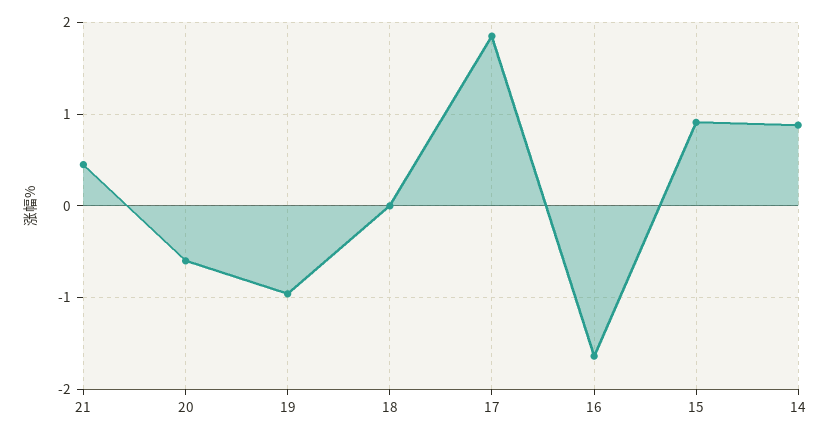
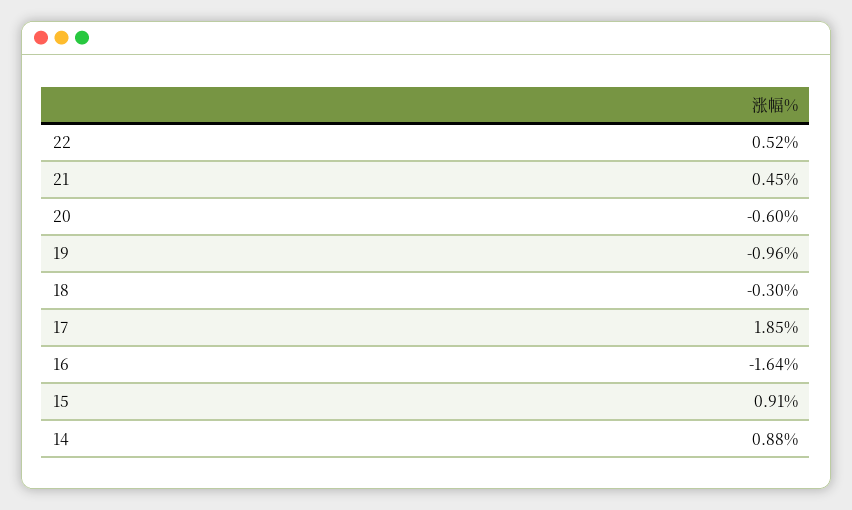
18: 0 -> -0.3
22: none -> 0.52

